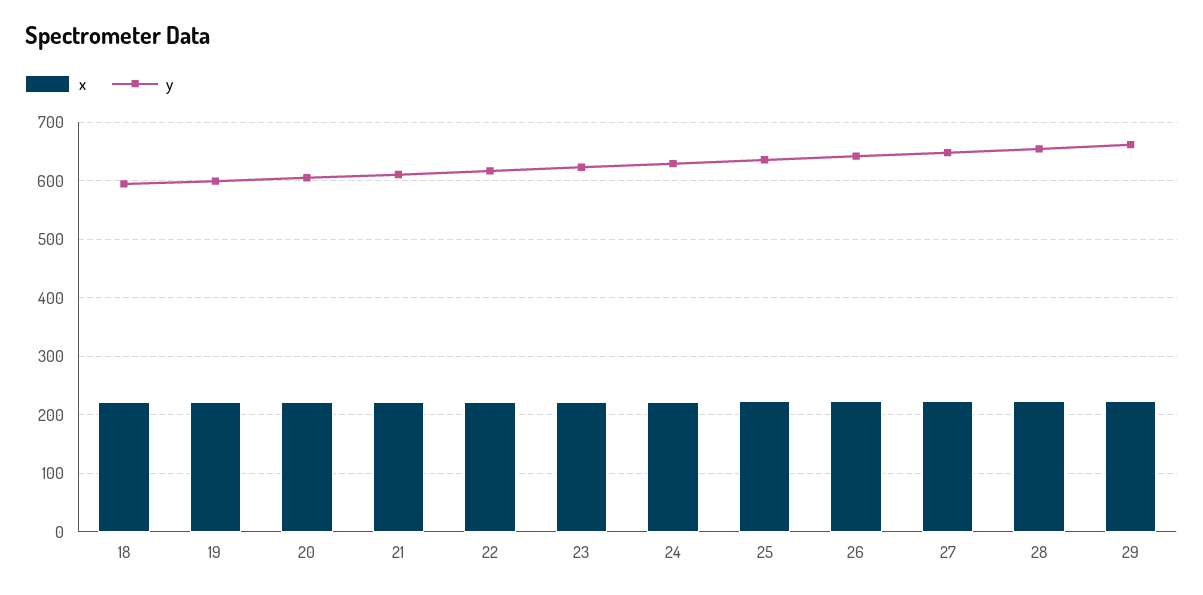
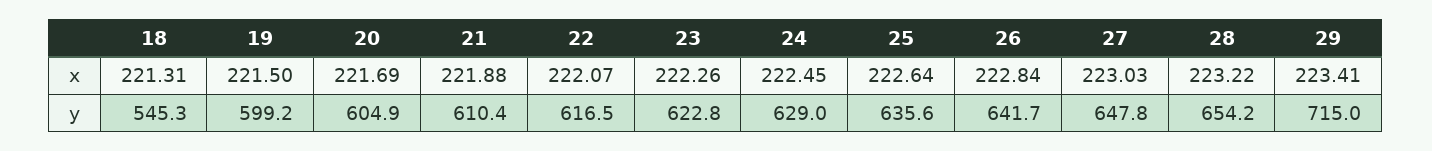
y, 18: 600 -> 545.3
y, 29: 660 -> 715

